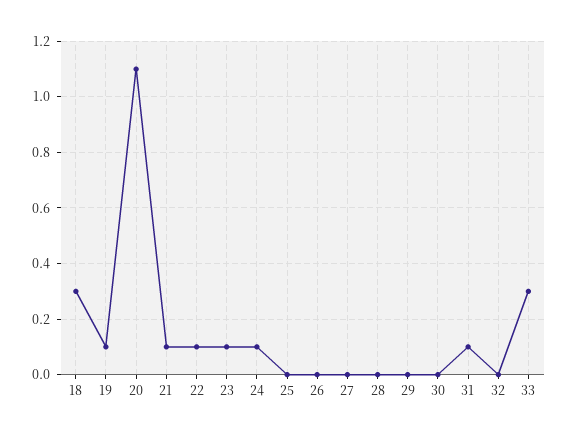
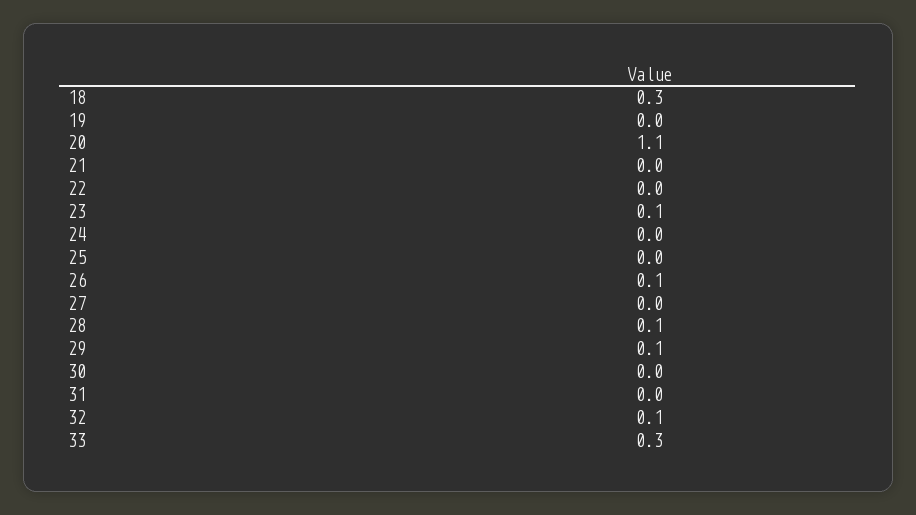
19: 0.1 -> 0
21: 0.1 -> 0
22: 0.1 -> 0
24: 0.1 -> 0
26: 0 -> 0.1
28: 0 -> 0.1
29: 0 -> 0.1
31: 0.1 -> 0
32: 0 -> 0.1

